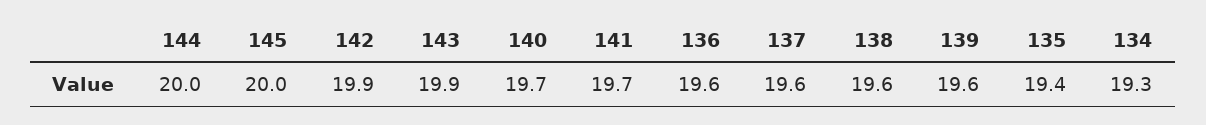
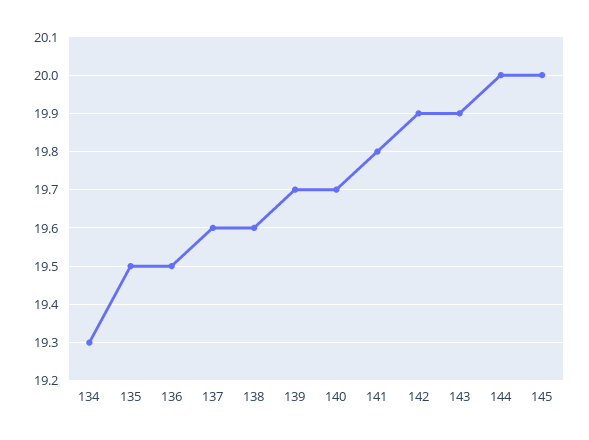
141: 19.7 -> 19.8
136: 19.6 -> 19.5
139: 19.6 -> 19.7
135: 19.4 -> 19.5

